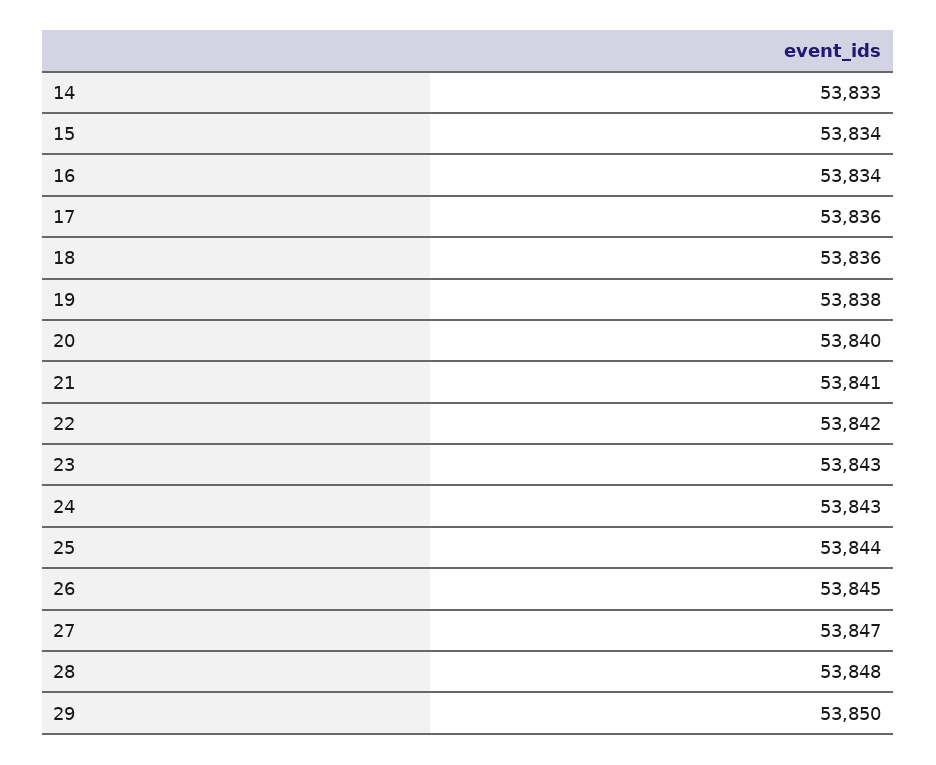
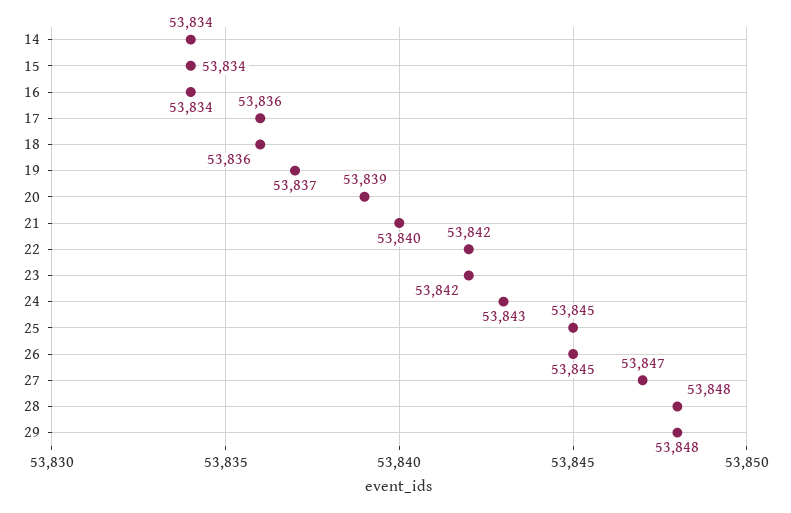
14: 53833 -> 53834
19: 53838 -> 53837
20: 53840 -> 53839
21: 53841 -> 53840
23: 53843 -> 53842
25: 53844 -> 53845
29: 53850 -> 53848

